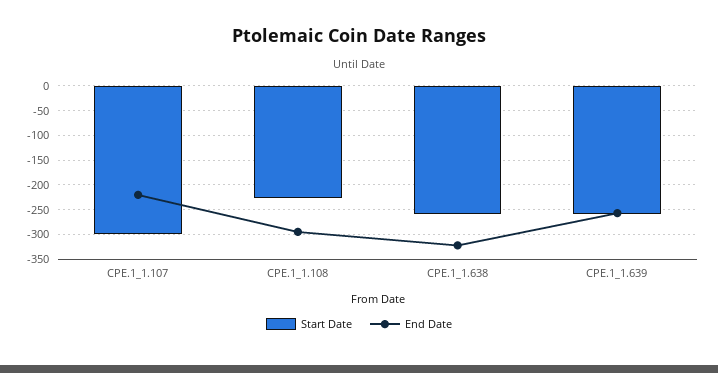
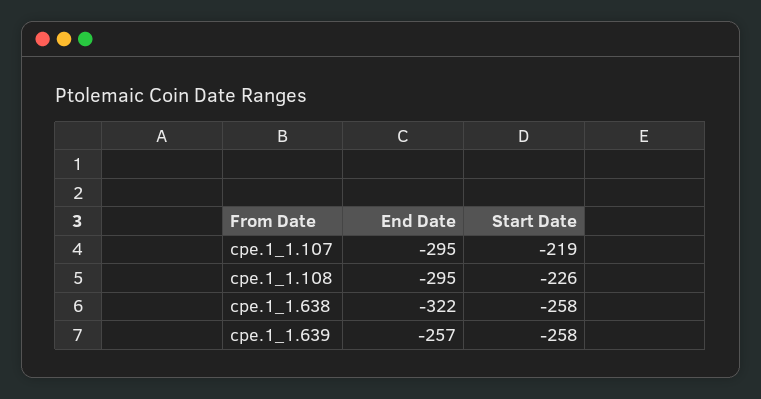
Start Date, CPE.1_1.107: -300 -> -219
End Date, CPE.1_1.107: -225 -> -295

